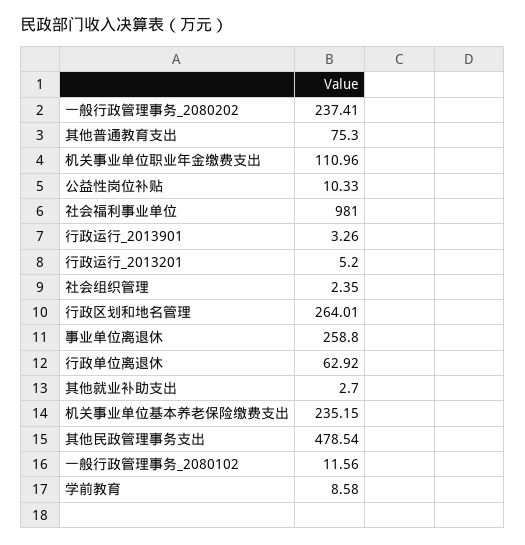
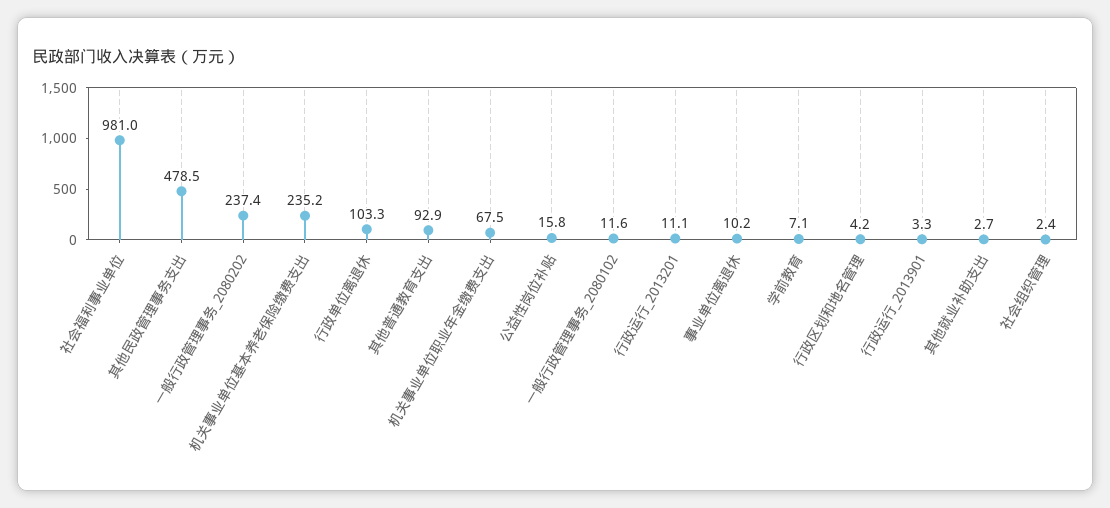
其他普通教育支出: 75.3 -> 92.9
机关事业单位职业年金缴费支出: 110.96 -> 67.5
公益性岗位补贴: 10.33 -> 15.8
行政运行_2013201: 5.2 -> 11.1
行政区划和地名管理: 264.01 -> 4.2
事业单位离退休: 258.8 -> 10.2
行政单位离退休: 62.92 -> 103.3
学前教育: 8.58 -> 7.1

